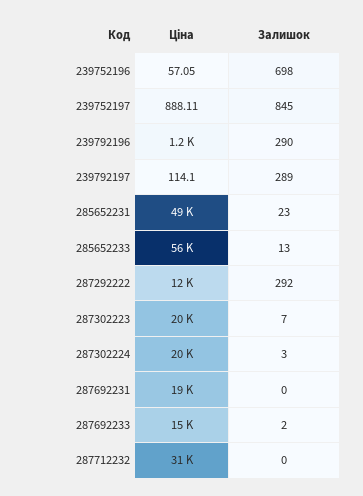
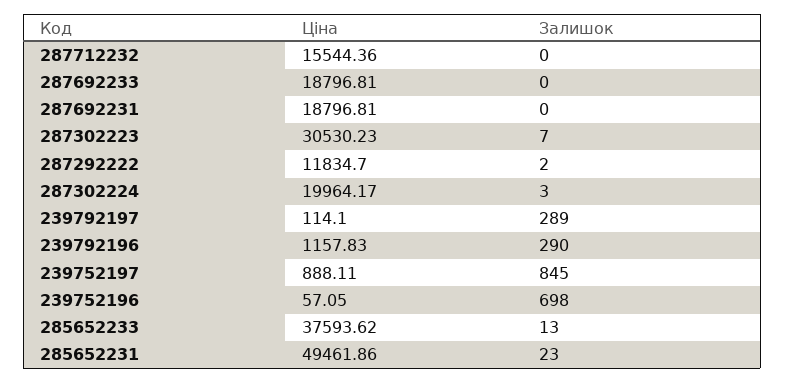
Ціна, 285652233: 56000 -> 37593.62
Залишок, 287292222: 292 -> 2
Ціна, 287302223: 20000 -> 30530.23
Ціна, 287692233: 15000 -> 18796.81
Залишок, 287692233: 2 -> 0
Ціна, 287712232: 31000 -> 15544.36

